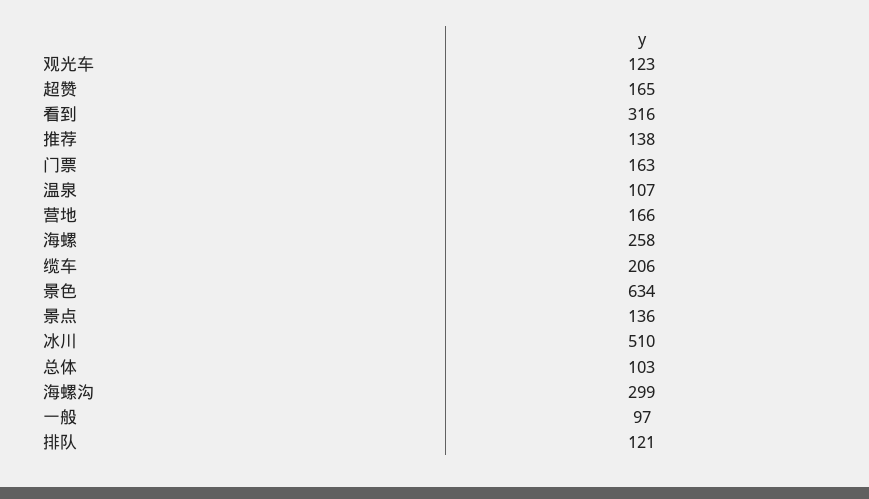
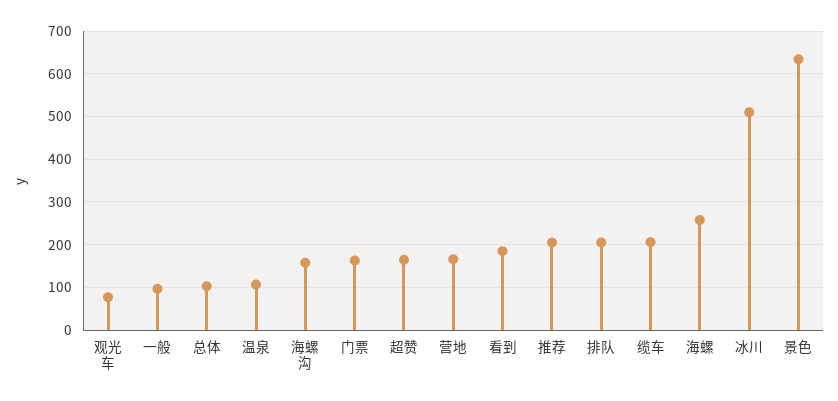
观光车: 123 -> 80
看到: 316 -> 180
推荐: 138 -> 200
景点: 136 -> none
海螺沟: 299 -> 160
排队: 121 -> 200

